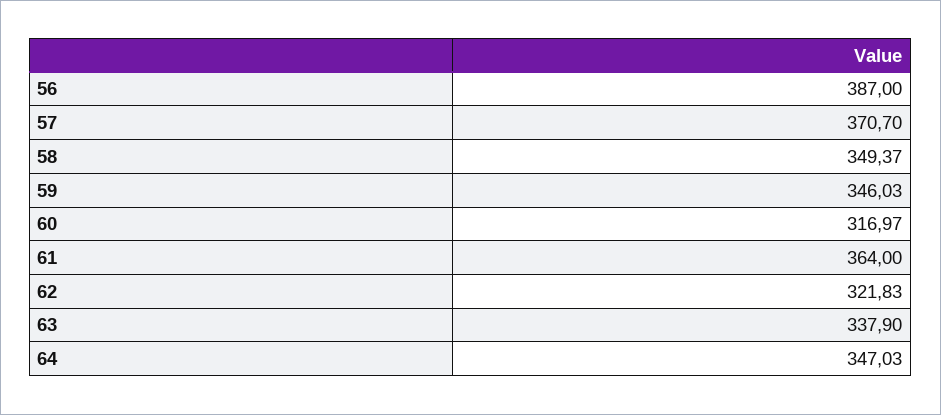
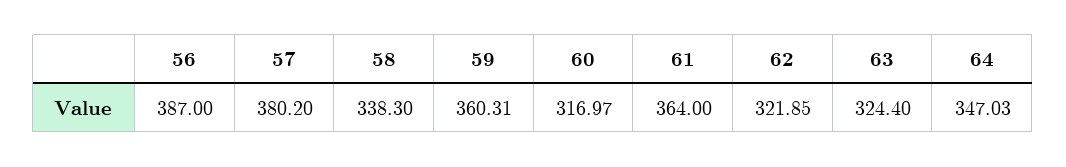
57: 370.7 -> 380.2
58: 349.37 -> 338.3
59: 346.03 -> 360.31
62: 321.83 -> 321.85
63: 337.9 -> 324.4

